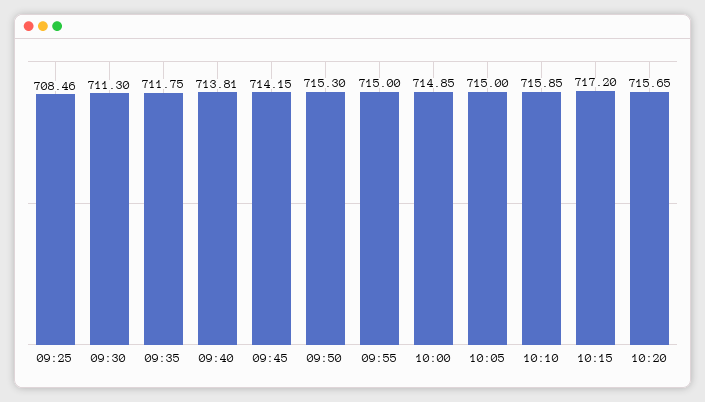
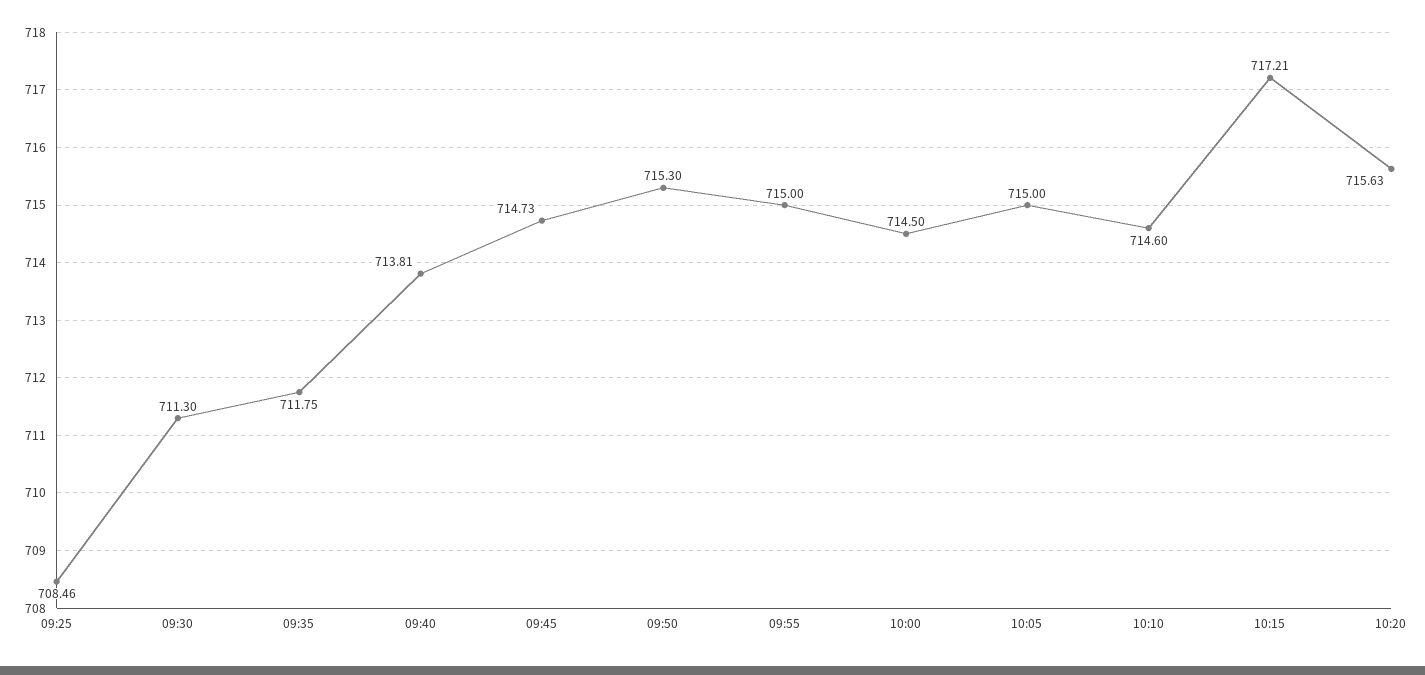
09:45: 714.15 -> 714.73
10:00: 714.85 -> 714.5
10:10: 715.85 -> 714.6
10:15: 717.2 -> 717.21
10:20: 715.65 -> 715.63

